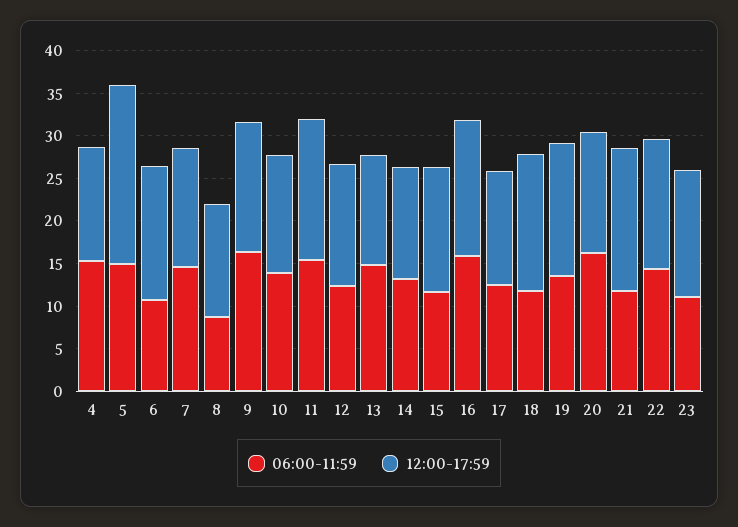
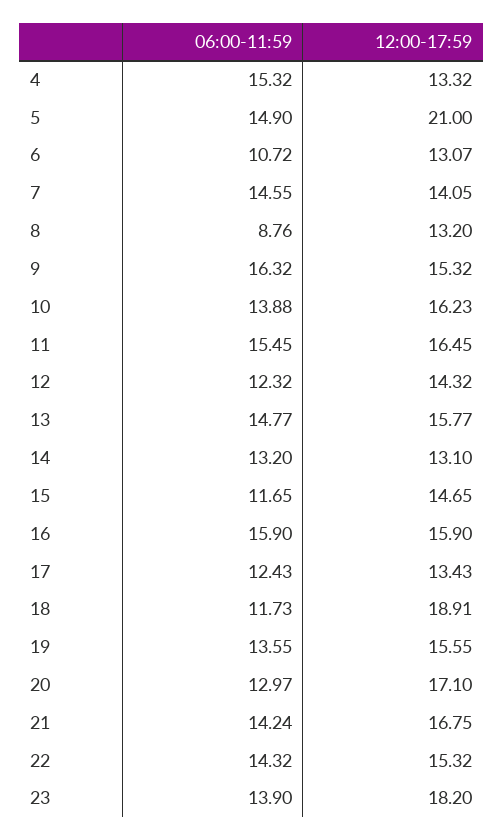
12:00-17:59, 6: 16 -> 13.07
12:00-17:59, 10: 14 -> 16.23
12:00-17:59, 13: 13 -> 15.77
12:00-17:59, 18: 16 -> 18.91
06:00-11:59, 20: 16 -> 12.97
12:00-17:59, 20: 14 -> 17.1
06:00-11:59, 21: 12 -> 14.24
06:00-11:59, 23: 11 -> 13.9
12:00-17:59, 23: 15 -> 18.2

